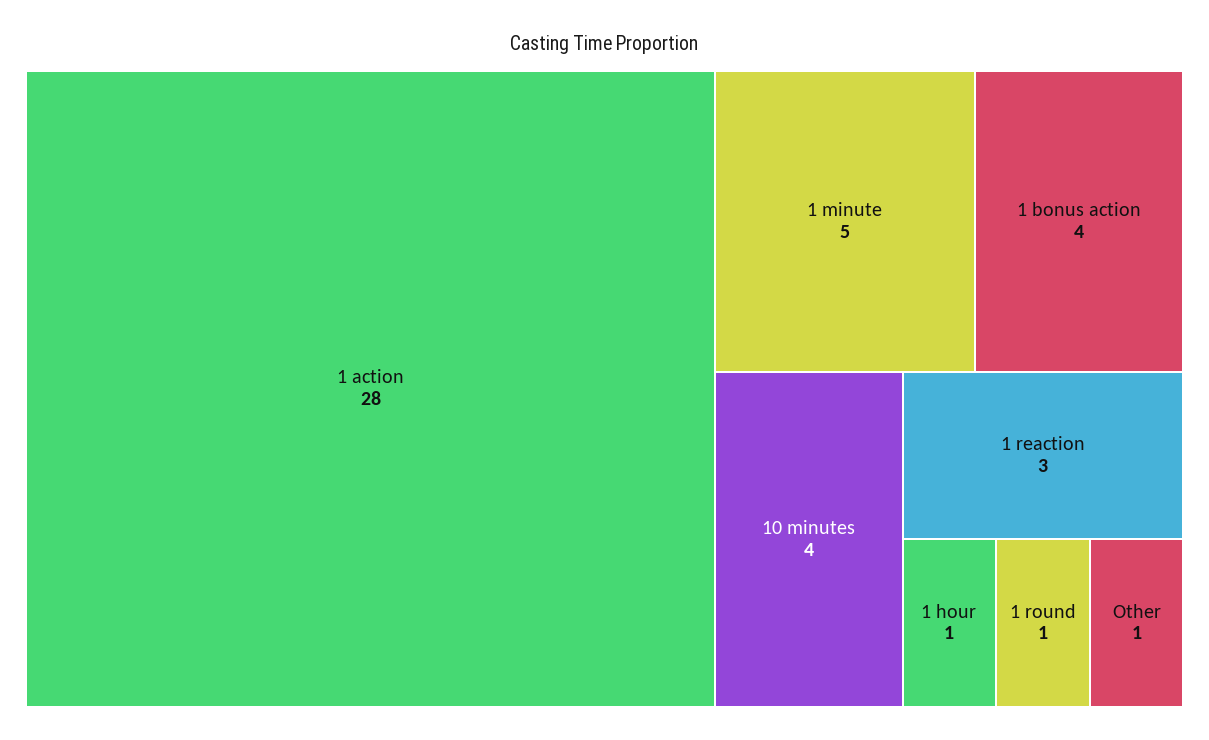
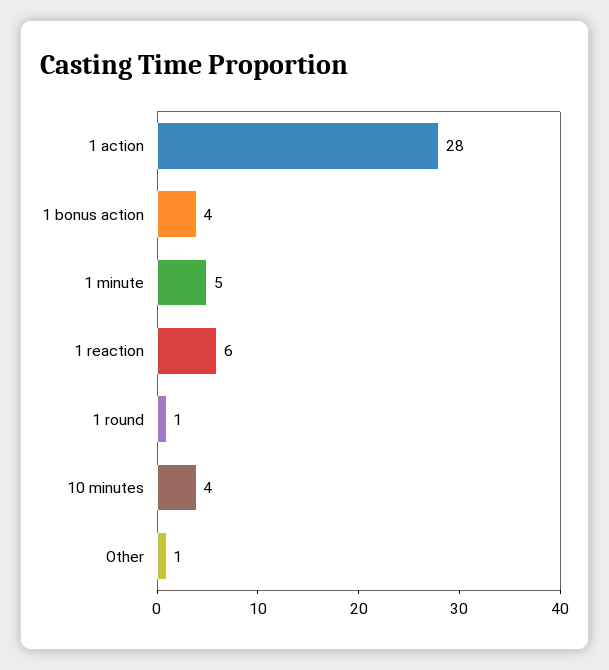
1 reaction: 3 -> 6
1 hour: 1 -> none

